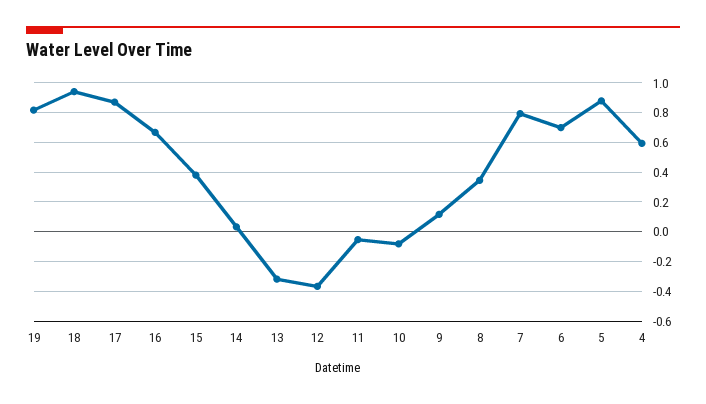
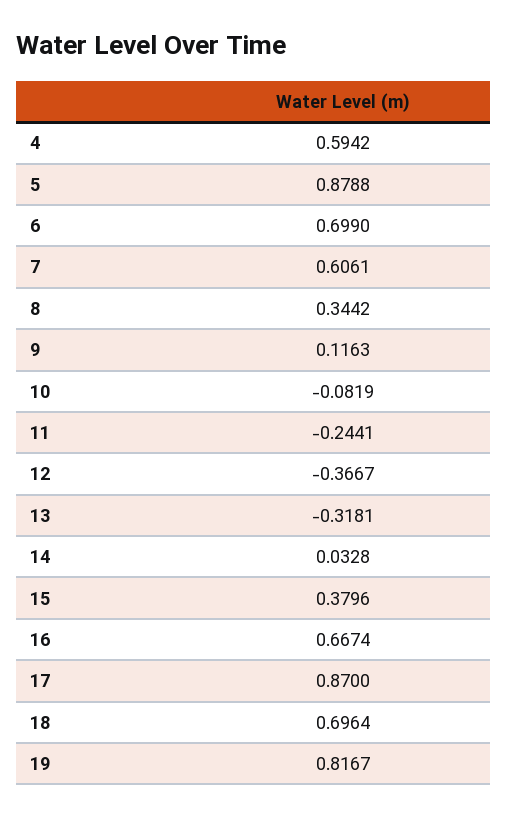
18: 0.95 -> 0.6964
11: -0.05 -> -0.2441
7: 0.8 -> 0.6061

